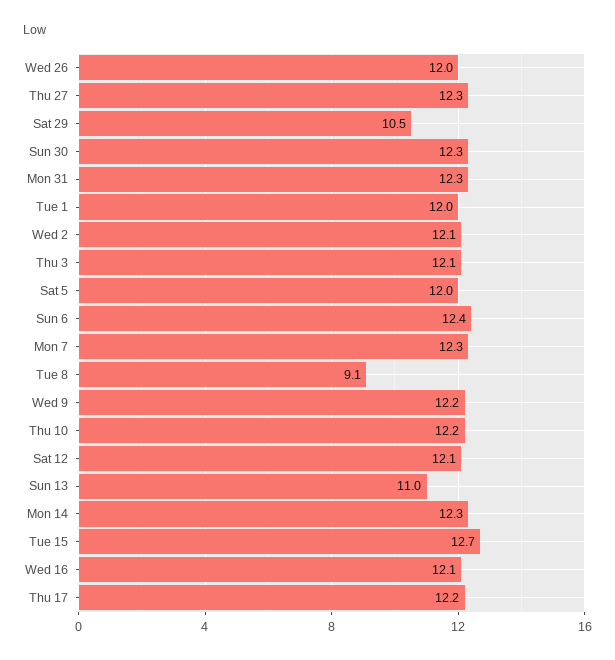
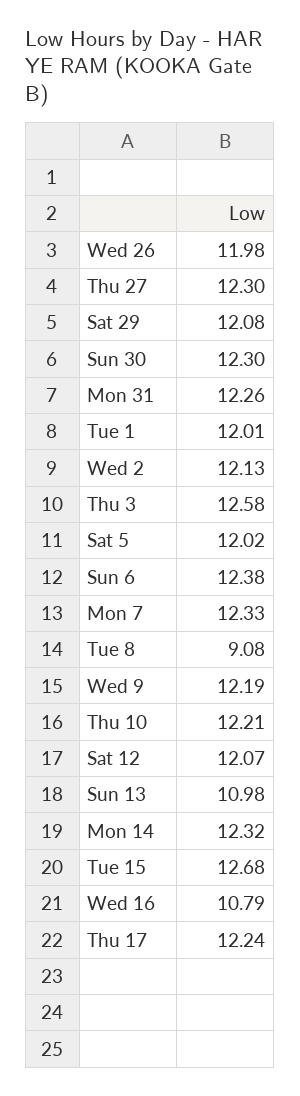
Sat 29: 10.5 -> 12.08
Thu 3: 12.1 -> 12.58
Wed 16: 12.1 -> 10.79

